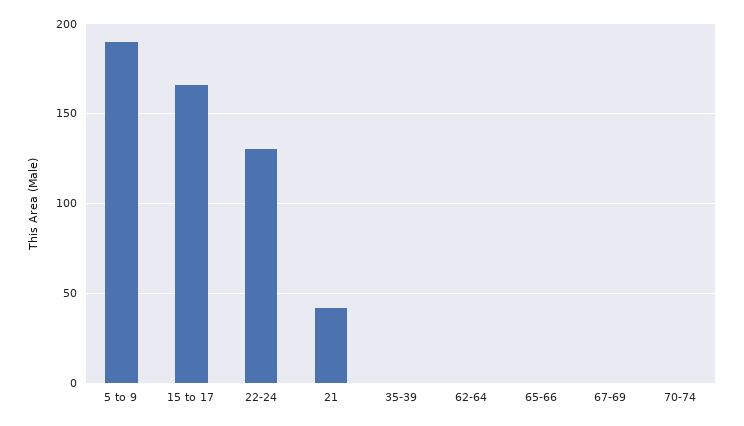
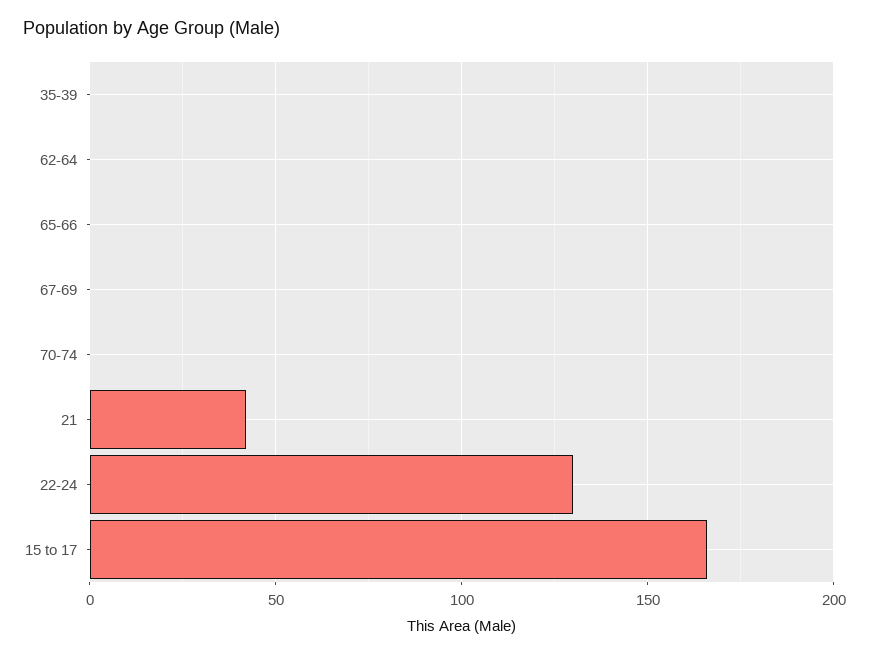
5 to 9: 190 -> none

